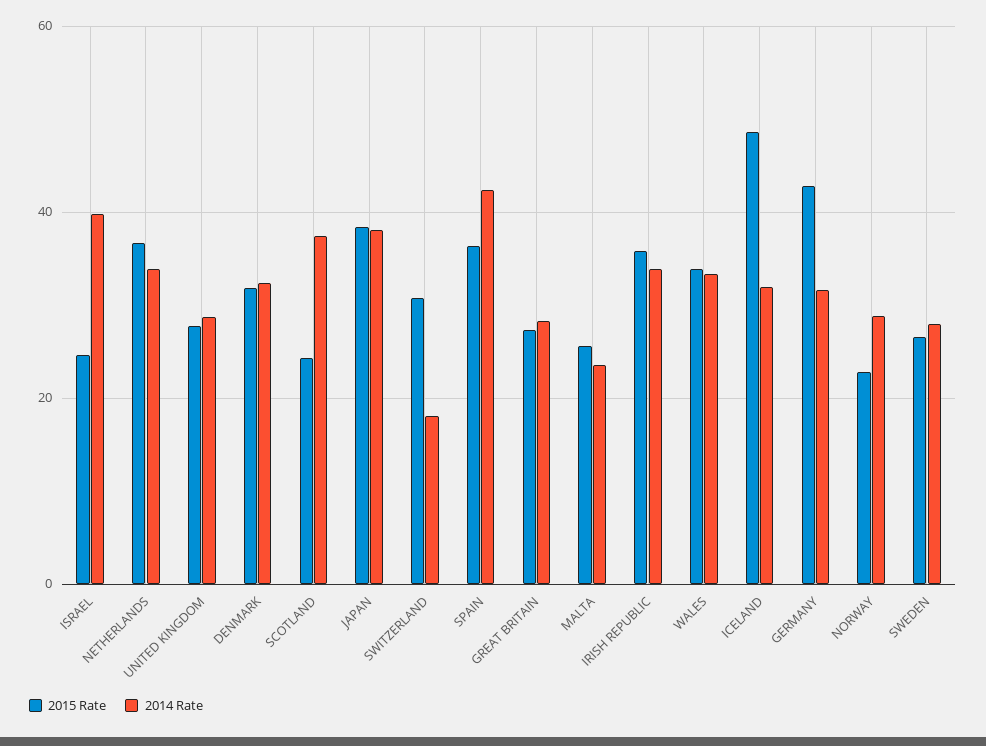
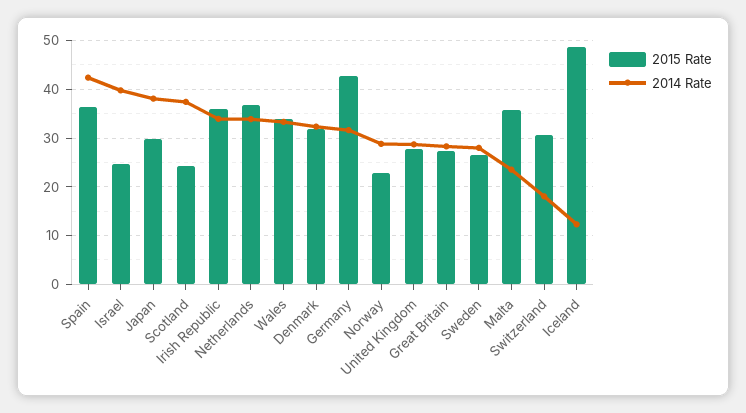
2015 Rate, JAPAN: 38 -> 30
2015 Rate, MALTA: 26 -> 36
2014 Rate, ICELAND: 32 -> 12

